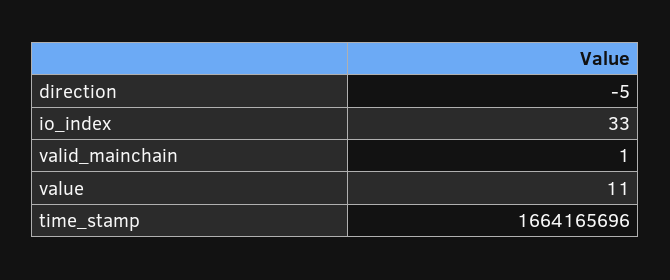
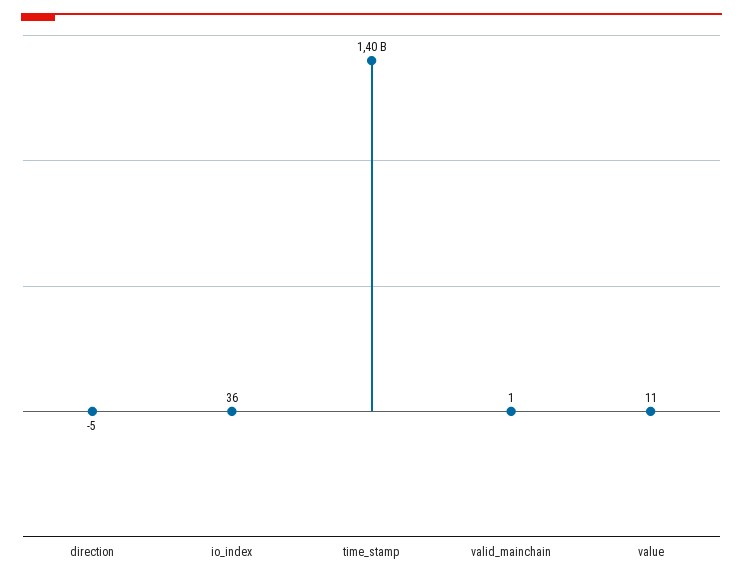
io_index: 33 -> 36
time_stamp: 1664165696 -> 1400000000

